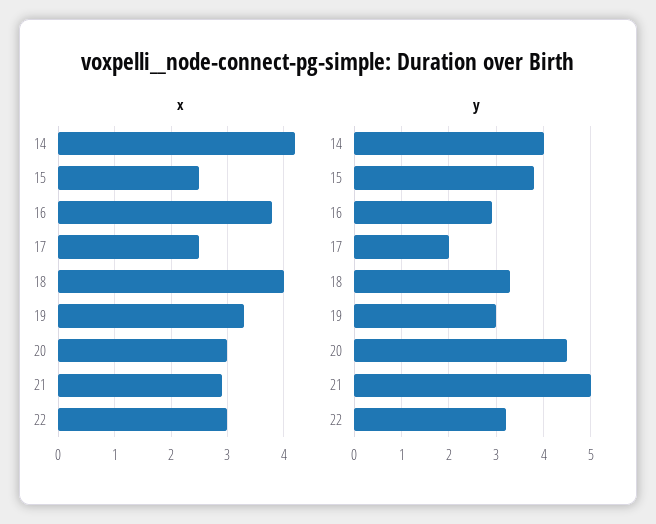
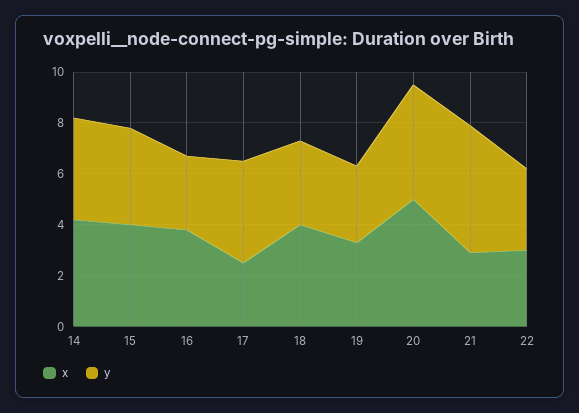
x, 15: 2.5 -> 4
x, 20: 3 -> 5
y, 17: 2 -> 4

